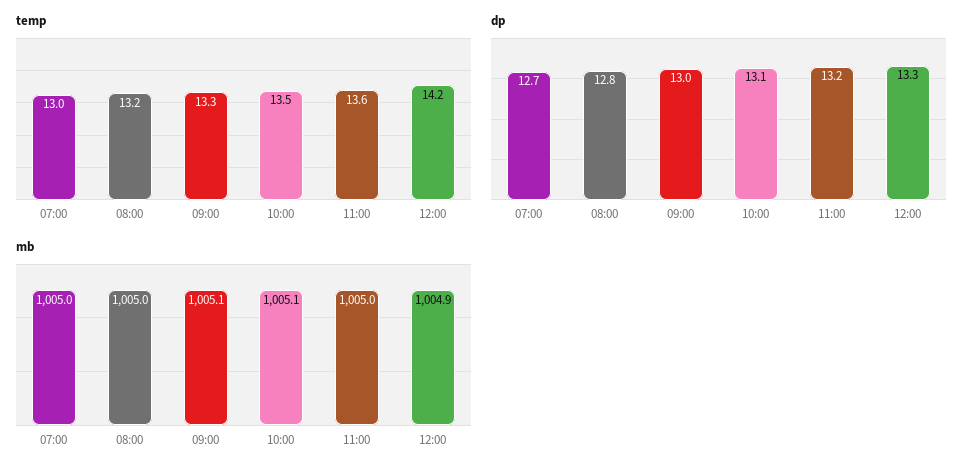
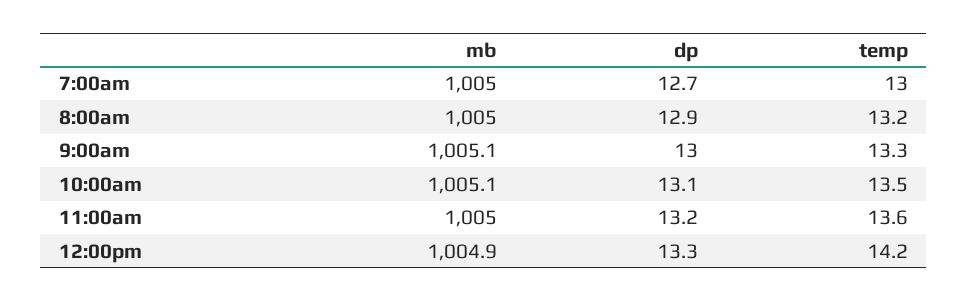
dp, 08:00: 12.8 -> 12.9

